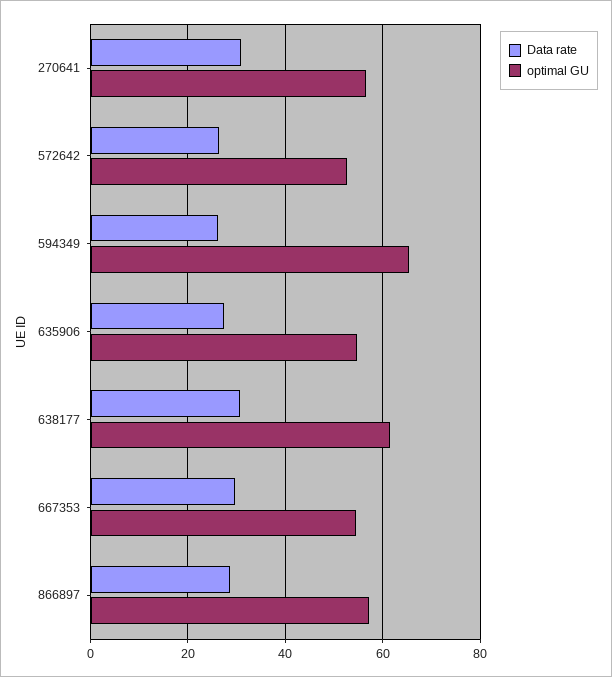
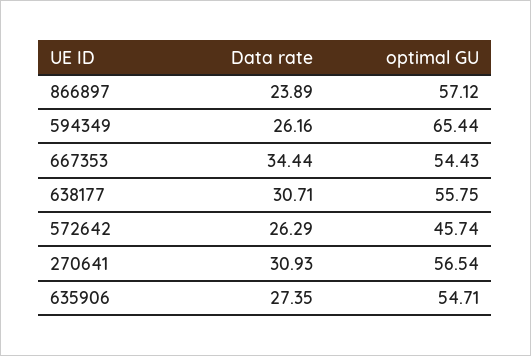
optimal GU, 572642: 52 -> 45.74
optimal GU, 638177: 62 -> 55.75
Data rate, 667353: 30 -> 34.44
Data rate, 866897: 28 -> 23.89

